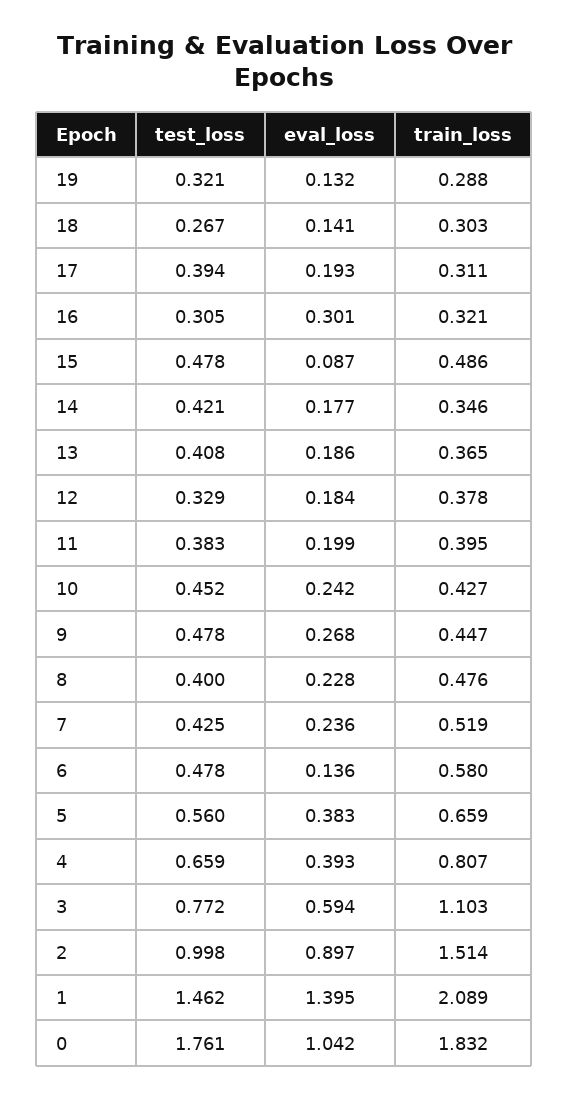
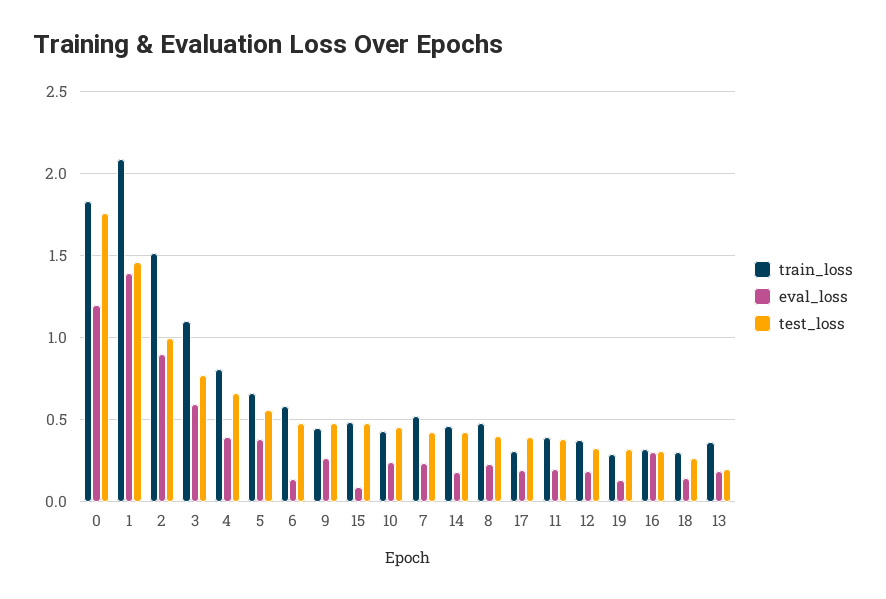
train_loss, 14: 0.346 -> 0.45
test_loss, 13: 0.408 -> 0.2
eval_loss, 0: 1.042 -> 1.2

